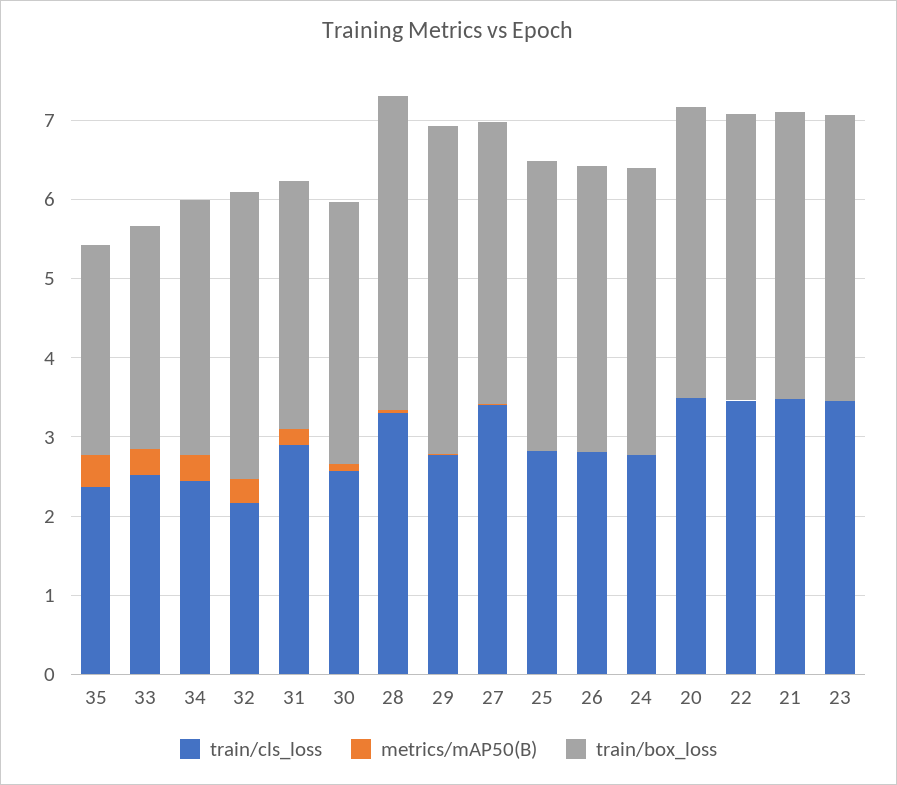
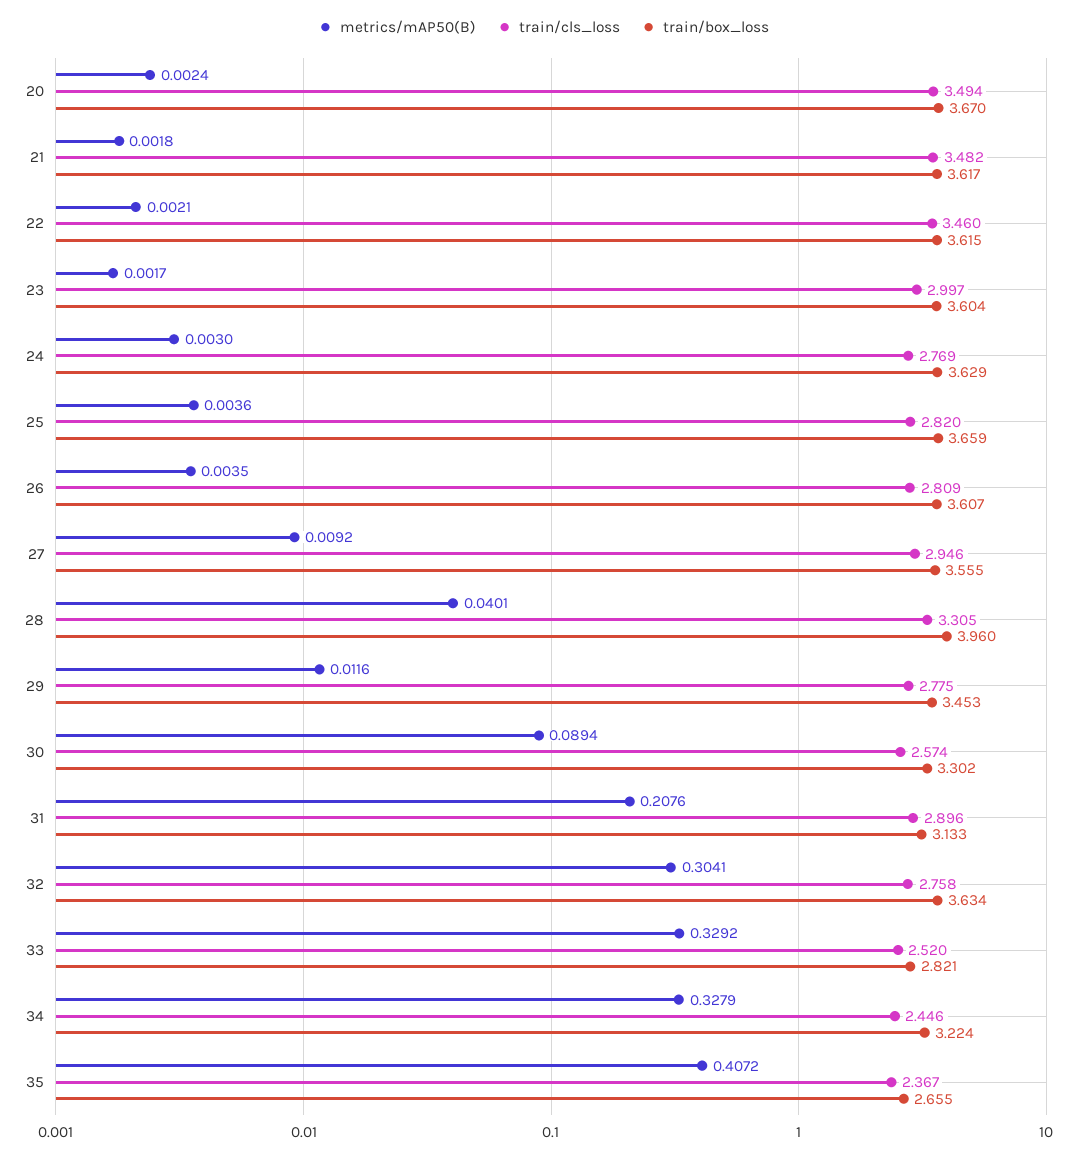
train/cls_loss, 32: 2.2 -> 2.758
train/box_loss, 29: 4.2 -> 3.453
train/cls_loss, 27: 3.4 -> 2.946
train/cls_loss, 23: 3.4 -> 2.997

